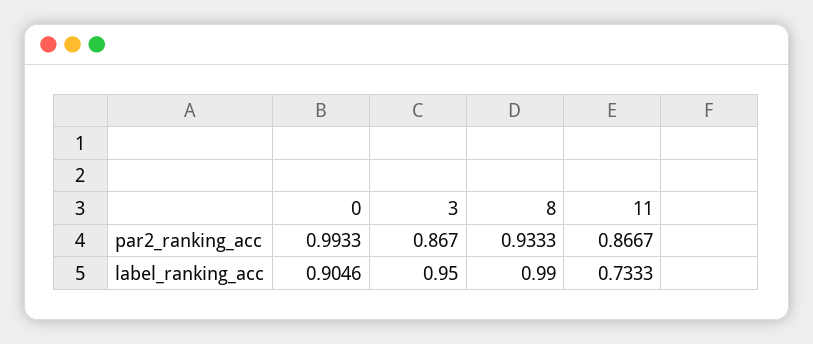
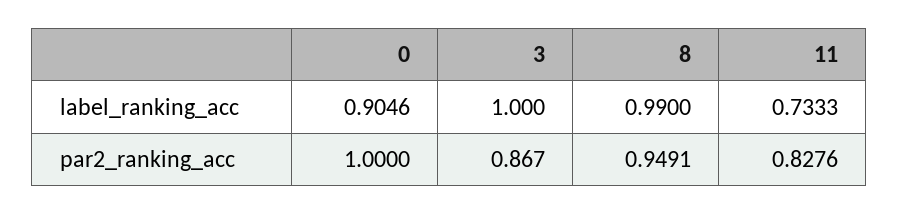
0, par2_ranking_acc: 0.9933 -> 1
8, par2_ranking_acc: 0.9333 -> 0.9491
11, par2_ranking_acc: 0.8667 -> 0.8276
3, label_ranking_acc: 0.95 -> 1

